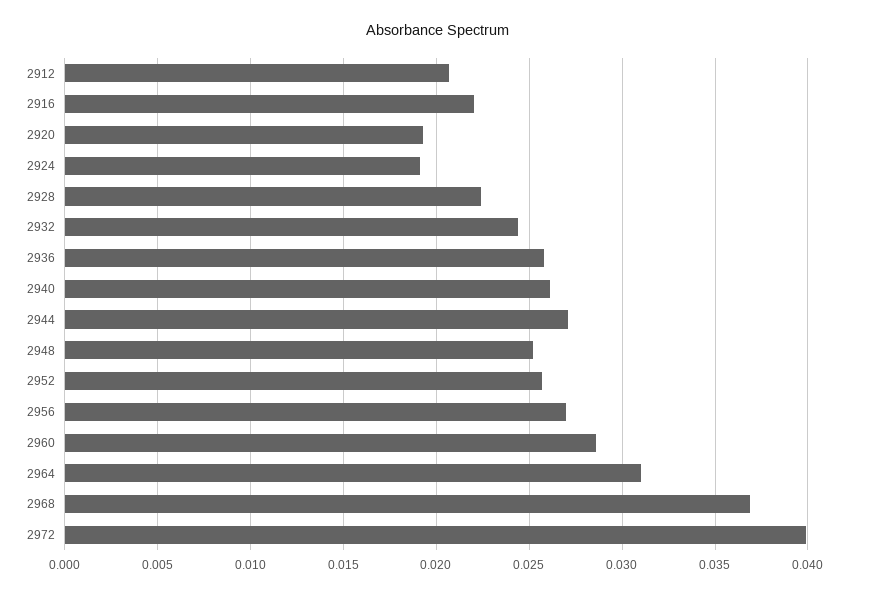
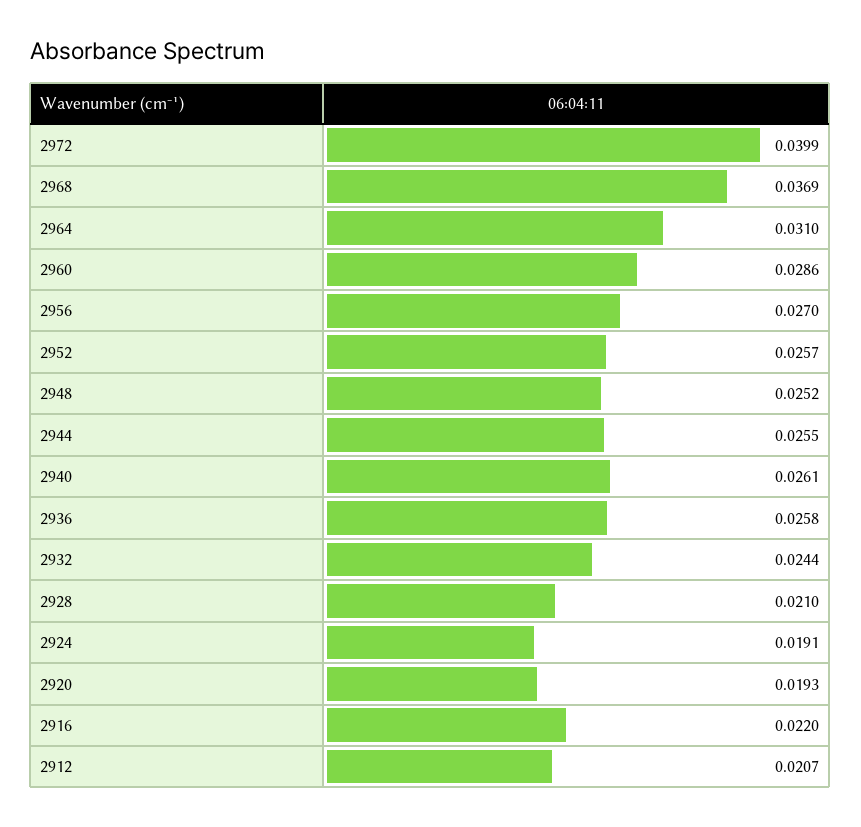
2928: 0.0225 -> 0.021
2944: 0.027 -> 0.0255

